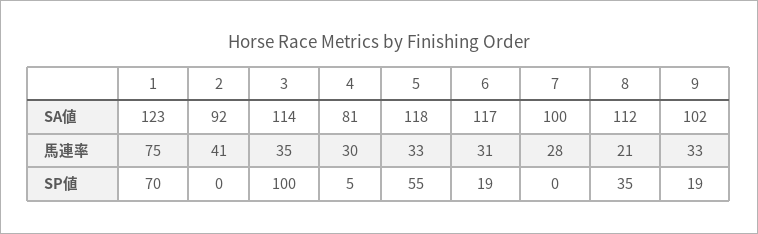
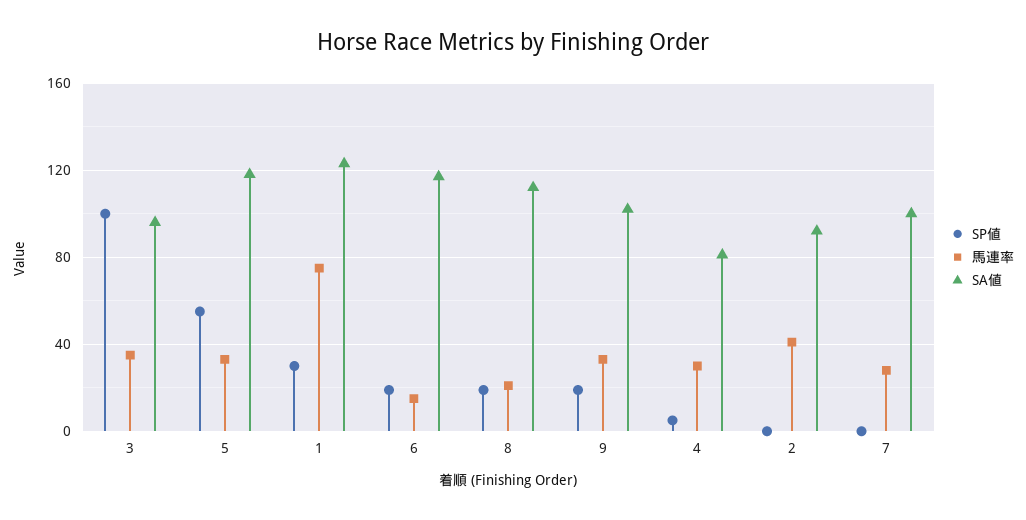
SA値, 3: 114 -> 95
馬連率, 6: 31 -> 15
SP値, 1: 70 -> 30
SP値, 8: 35 -> 20

